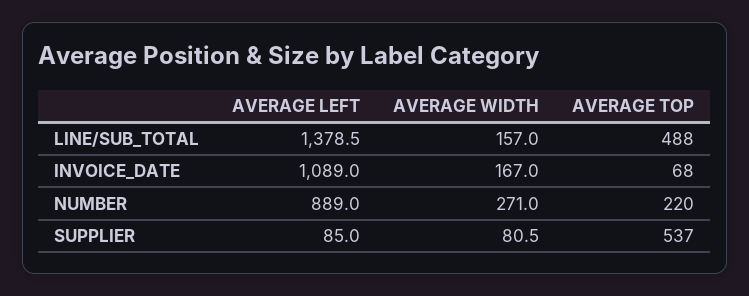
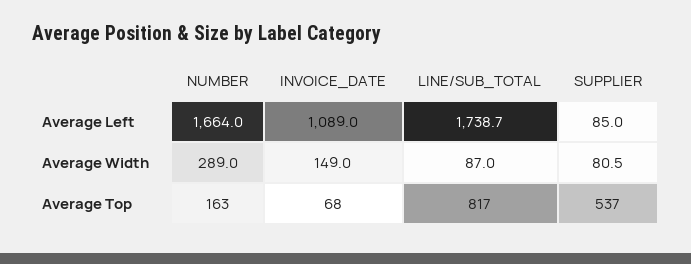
AVERAGE LEFT, LINE/SUB_TOTAL: 1378.5 -> 1738.7
AVERAGE WIDTH, LINE/SUB_TOTAL: 157 -> 87
AVERAGE TOP, LINE/SUB_TOTAL: 488 -> 817
AVERAGE WIDTH, INVOICE_DATE: 167 -> 149
AVERAGE LEFT, NUMBER: 889 -> 1664
AVERAGE WIDTH, NUMBER: 271 -> 289
AVERAGE TOP, NUMBER: 220 -> 163

